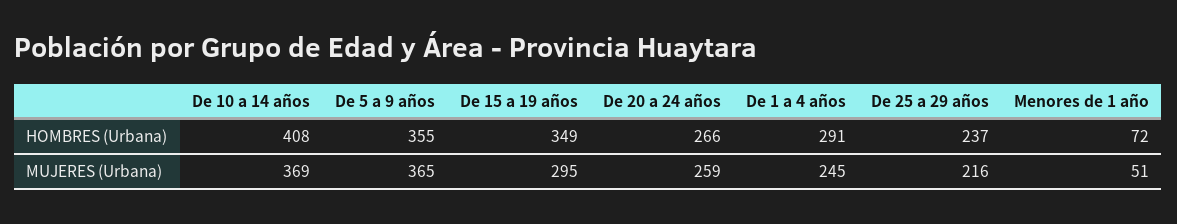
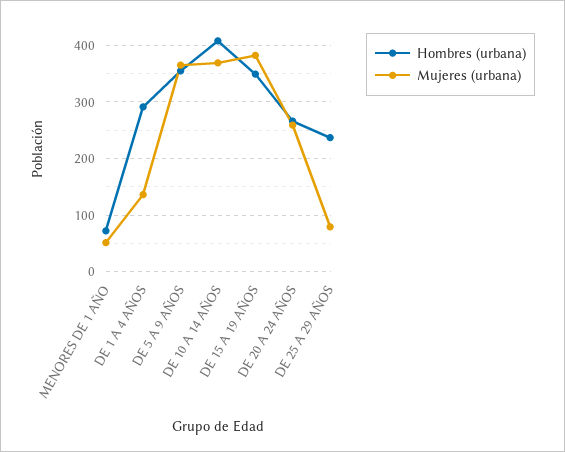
MUJERES (Urbana), De 15 a 19 años: 295 -> 380
MUJERES (Urbana), De 1 a 4 años: 245 -> 140
MUJERES (Urbana), De 25 a 29 años: 216 -> 80

